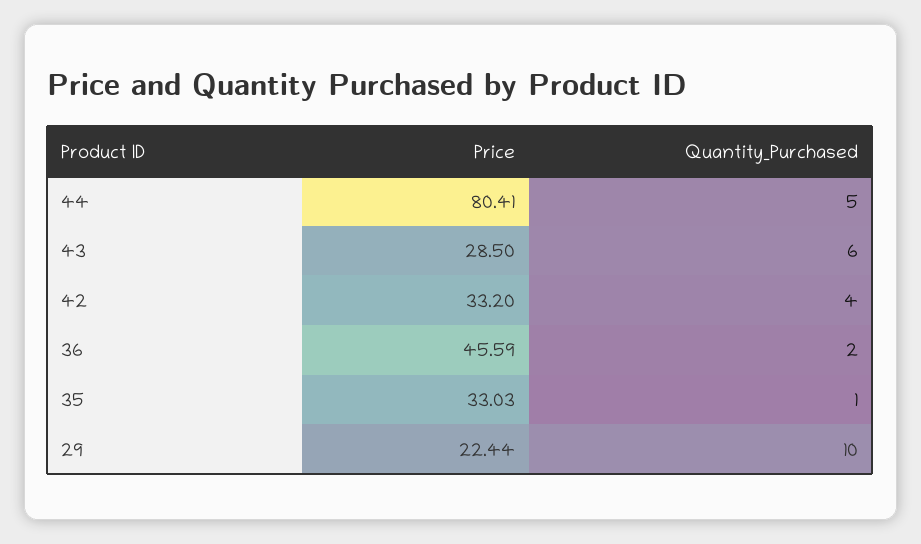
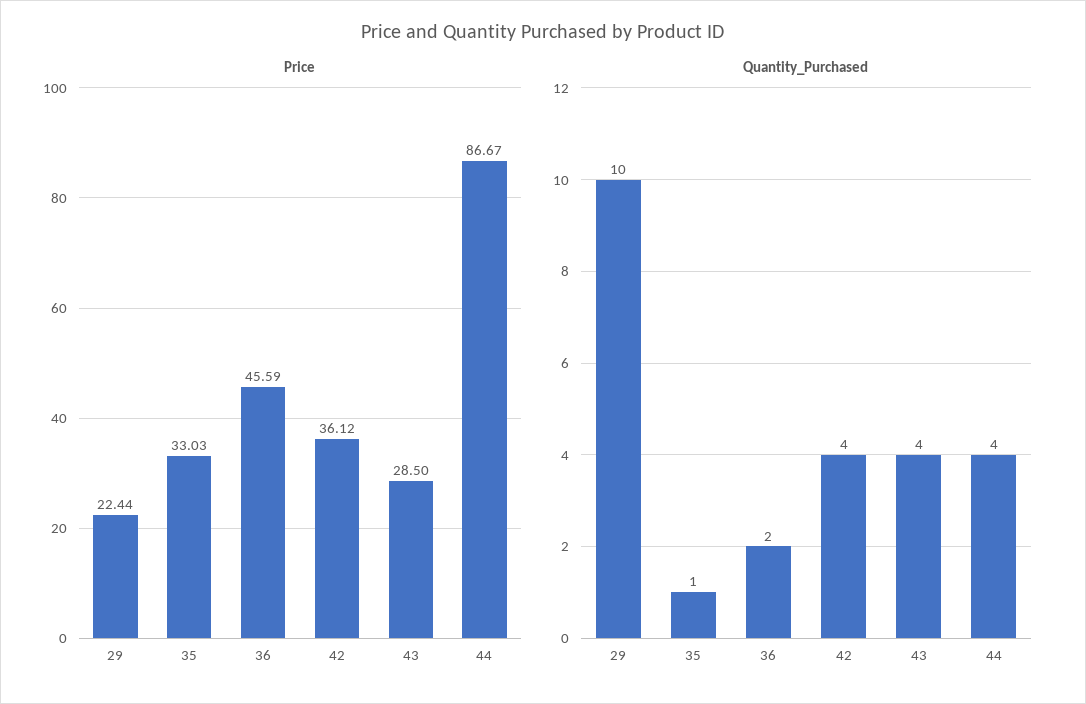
Price, 44: 80.41 -> 86.67
Quantity_Purchased, 44: 5 -> 4
Quantity_Purchased, 43: 6 -> 4
Price, 42: 33.2 -> 36.12

